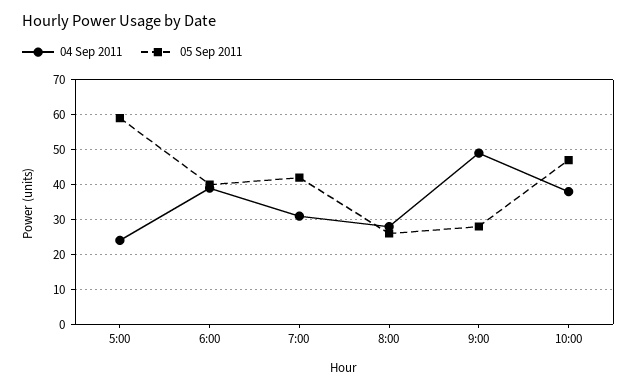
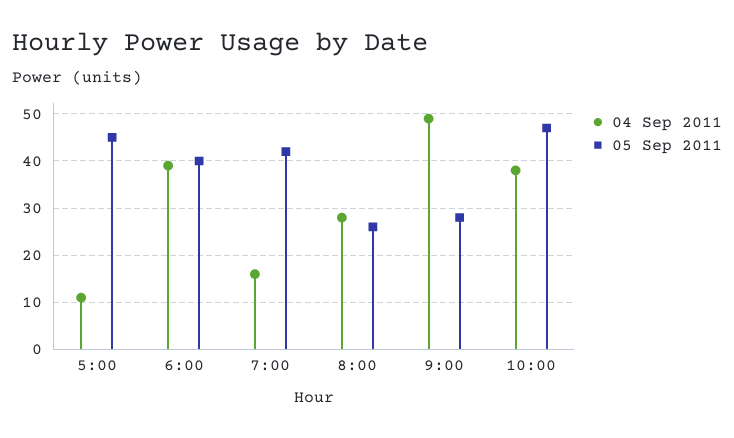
04 Sep 2011, 5:00: 25 -> 10
05 Sep 2011, 5:00: 60 -> 45
04 Sep 2011, 7:00: 30 -> 15

